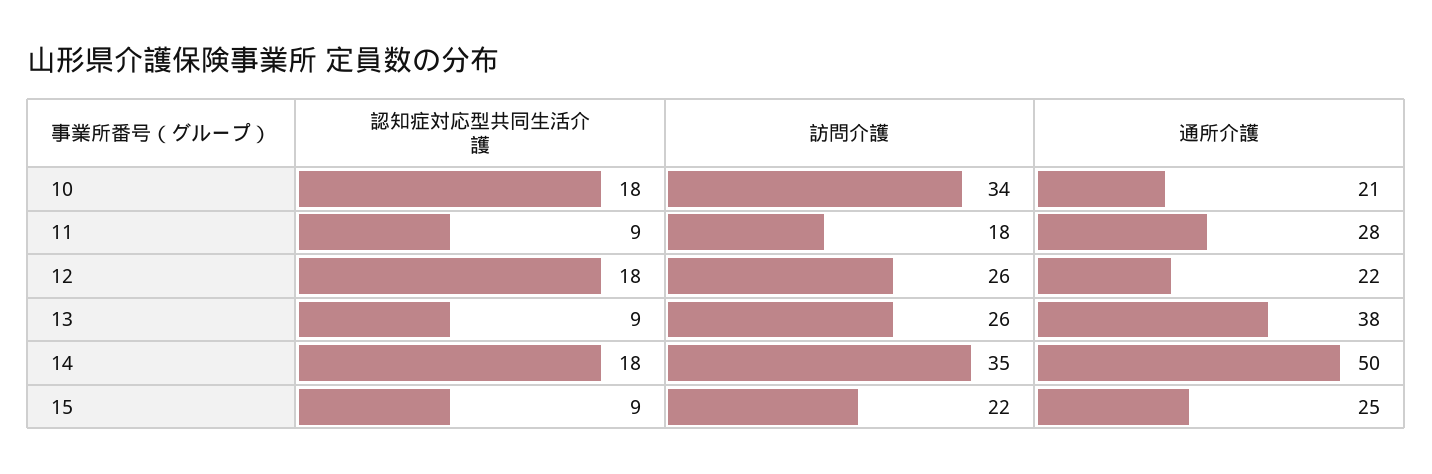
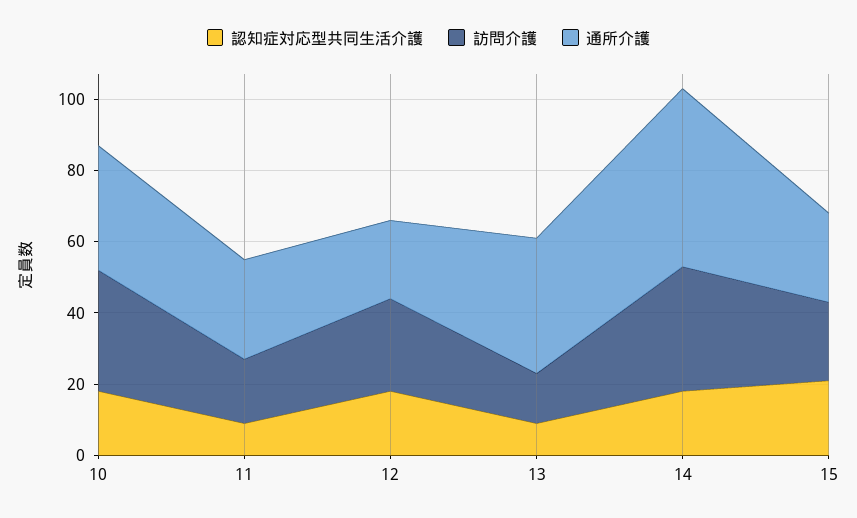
通所介護, 10: 21 -> 35
訪問介護, 13: 26 -> 15
認知症対応型共同生活介護, 15: 9 -> 20

